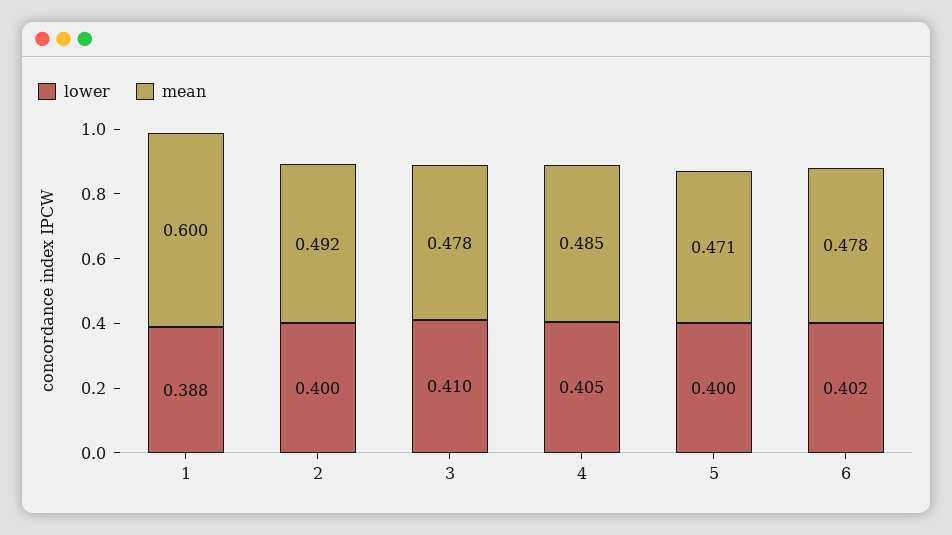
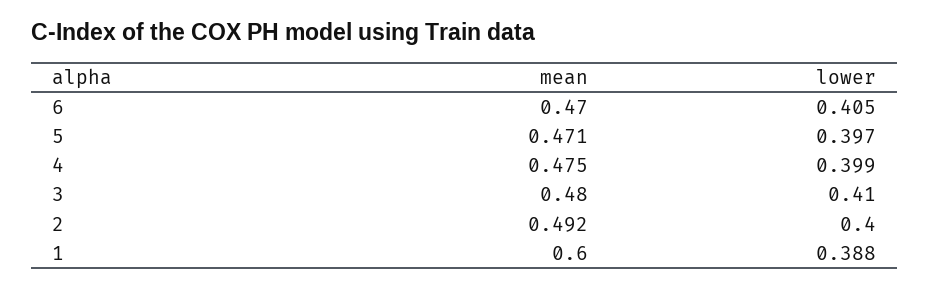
mean, 3: 0.478 -> 0.48
lower, 4: 0.405 -> 0.399
mean, 4: 0.485 -> 0.475
lower, 5: 0.4 -> 0.397
lower, 6: 0.402 -> 0.405
mean, 6: 0.478 -> 0.47

